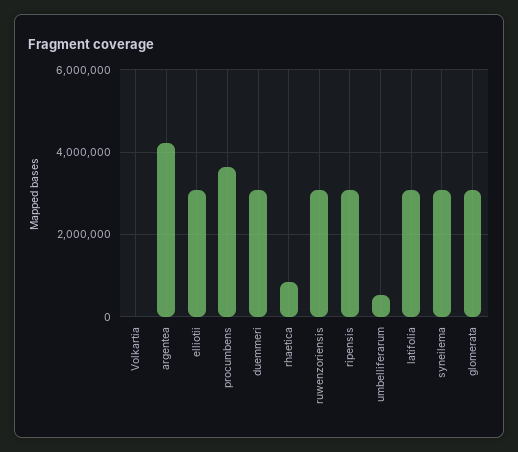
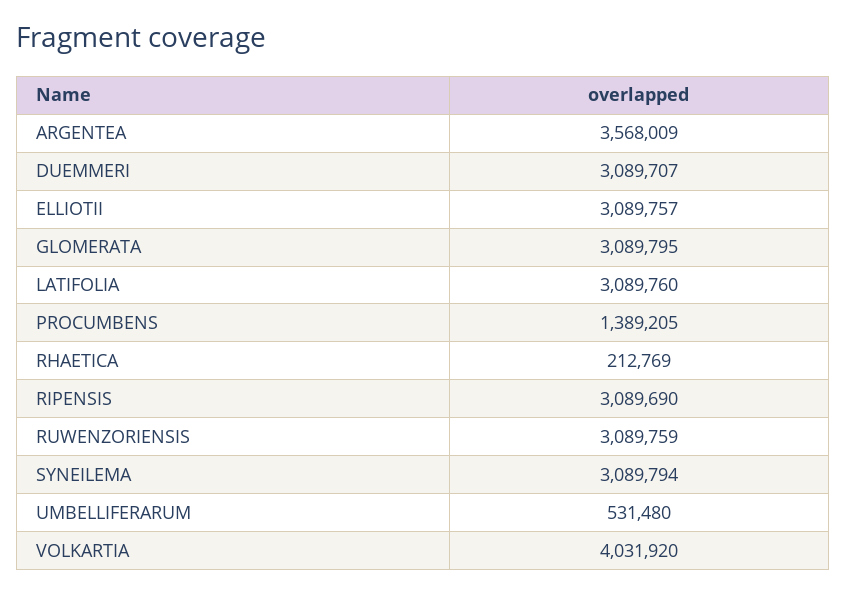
Volkartia: 0 -> 4031920
argentea: 4200000 -> 3568009
procumbens: 3600000 -> 1389205
rhaetica: 800000 -> 212769

